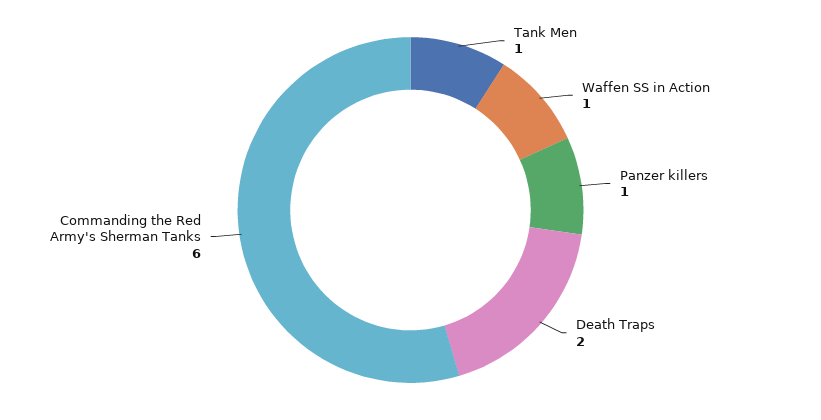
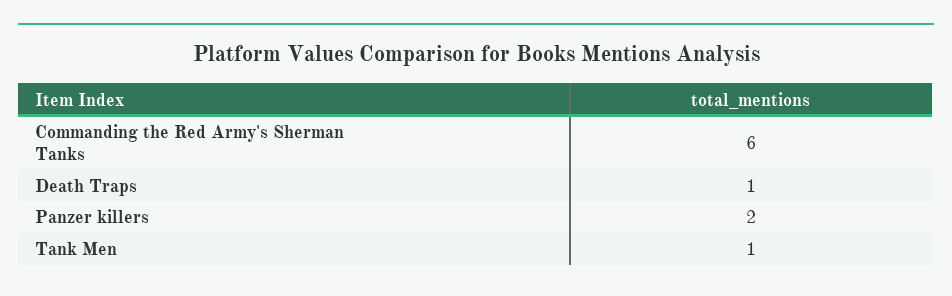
Waffen SS in Action: 1 -> none
Panzer killers: 1 -> 2
Death Traps: 2 -> 1

